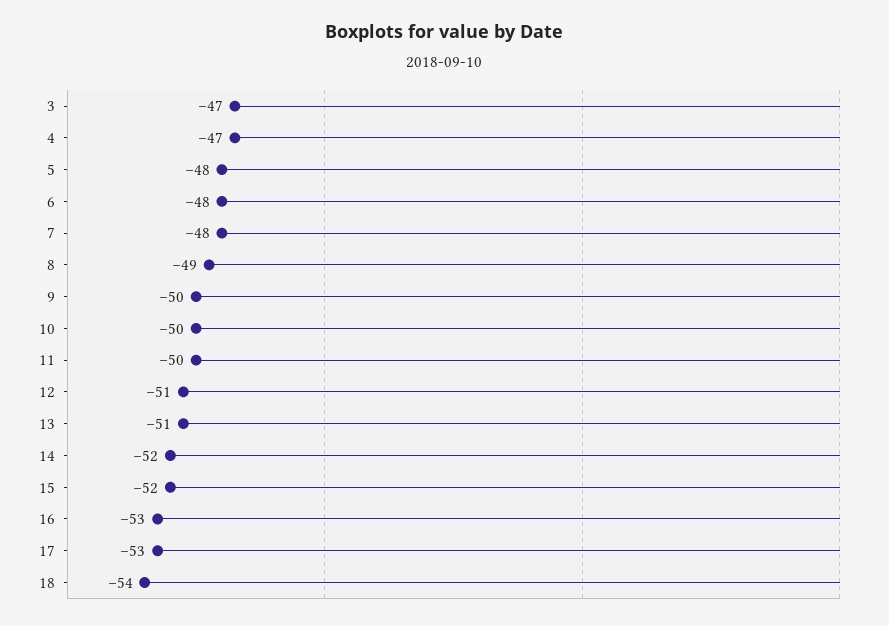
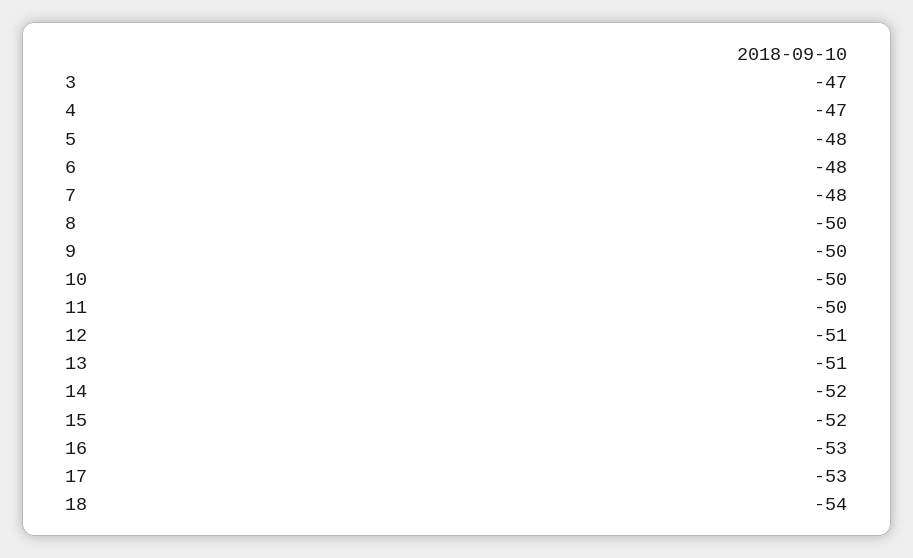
8: -49 -> -50

